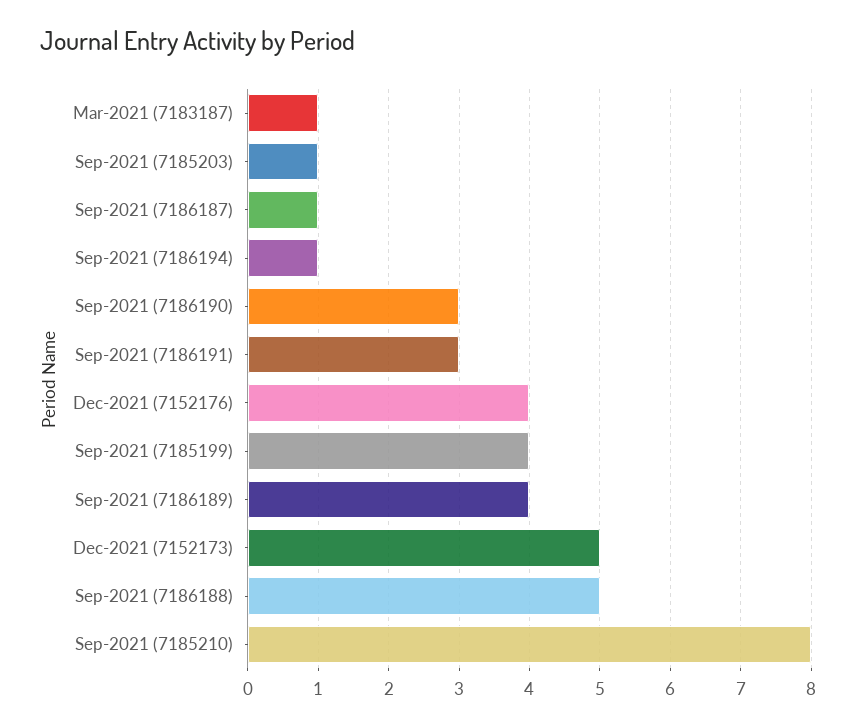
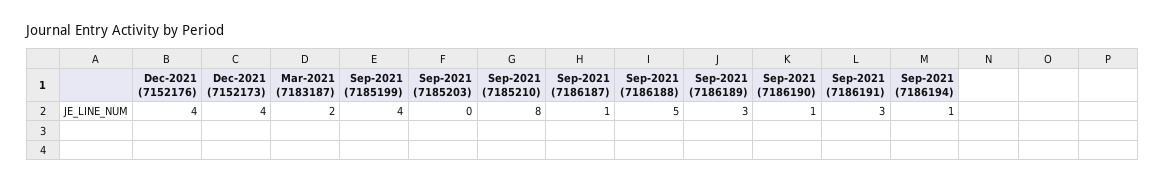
Mar-2021 (7183187): 1 -> 2
Sep-2021 (7185203): 1 -> 0
Sep-2021 (7186190): 3 -> 1
Sep-2021 (7186189): 4 -> 3
Dec-2021 (7152173): 5 -> 4

